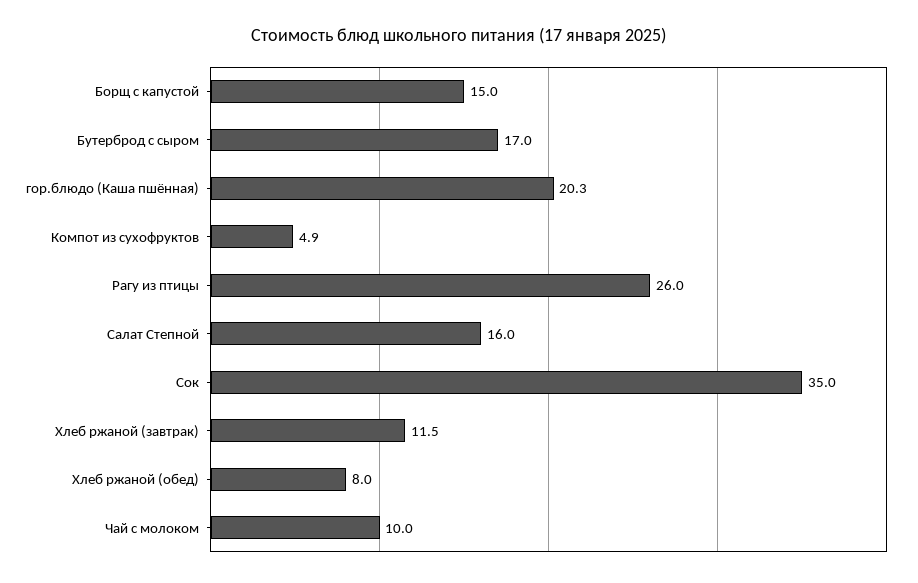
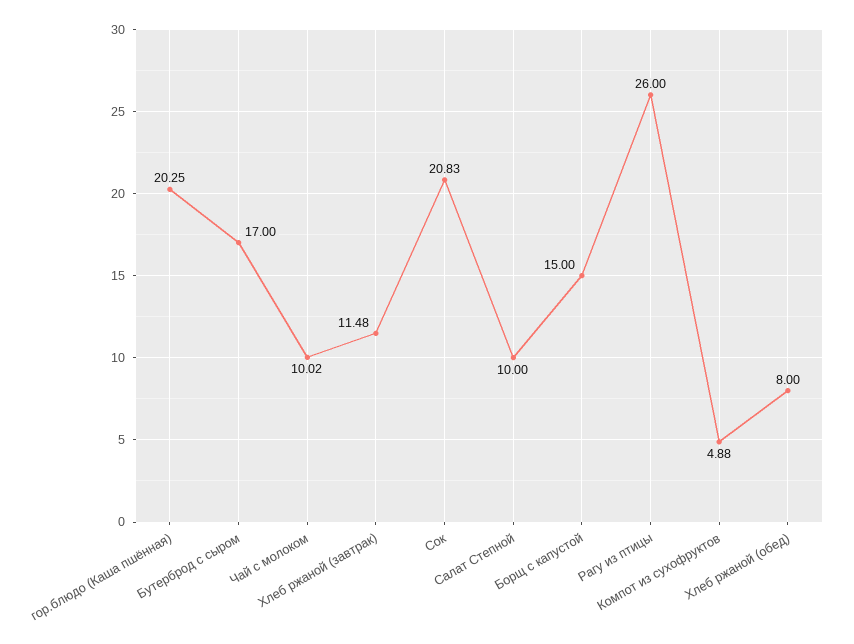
Салат Степной: 16 -> 10
Сок: 35 -> 20.83

